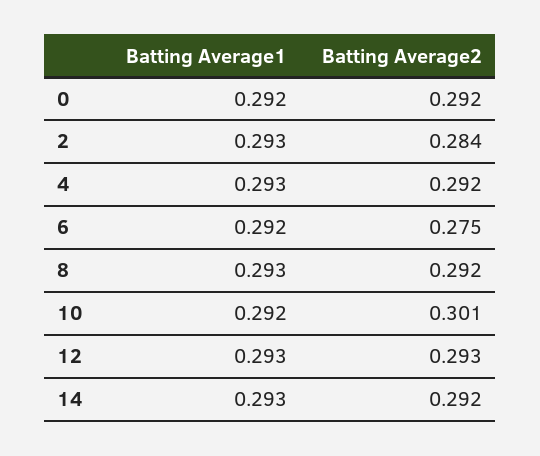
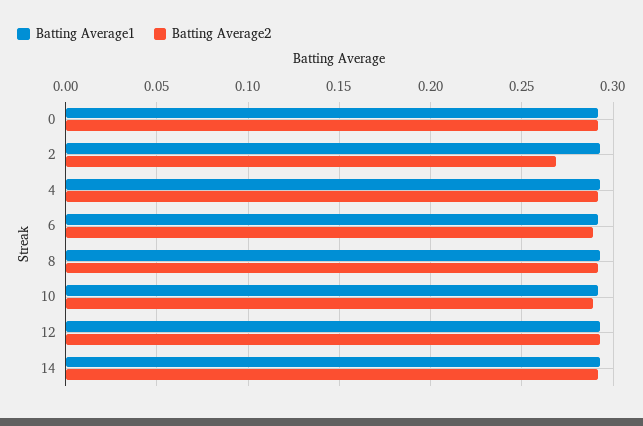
Batting Average2, 2: 0.284 -> 0.27
Batting Average2, 6: 0.275 -> 0.29
Batting Average2, 10: 0.301 -> 0.29

